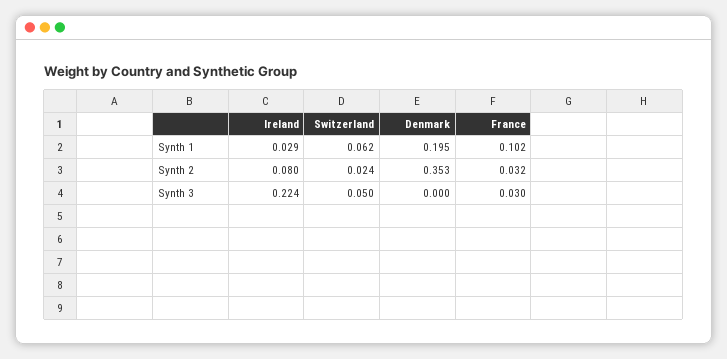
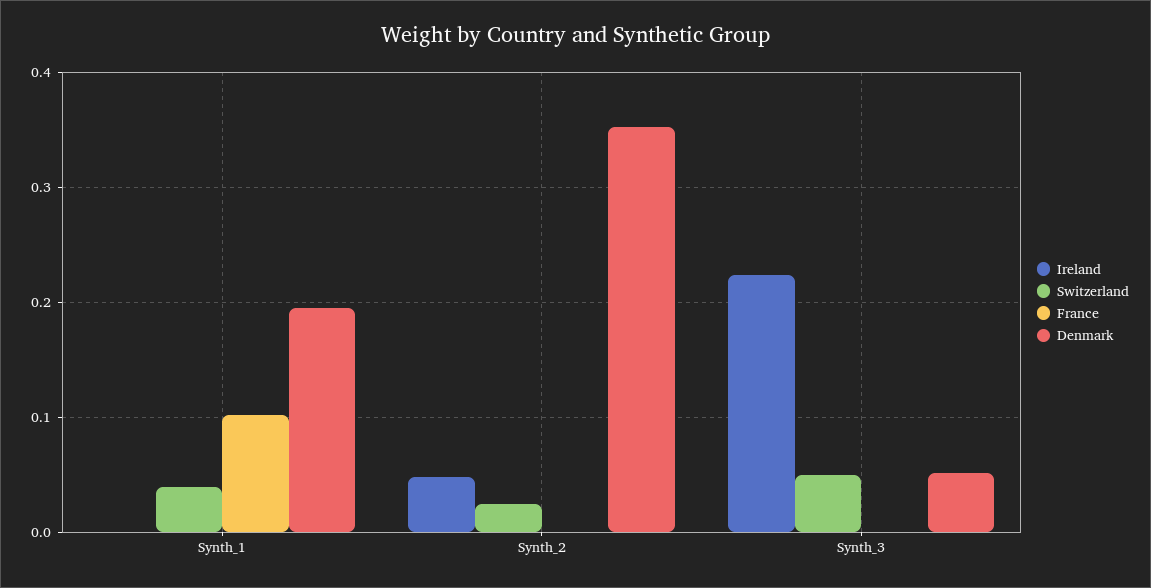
Ireland, Synth 1: 0.029 -> 0
Switzerland, Synth 1: 0.062 -> 0.04
Ireland, Synth 2: 0.08 -> 0.05
France, Synth 2: 0.032 -> 0
Denmark, Synth 3: 0 -> 0.05
France, Synth 3: 0.03 -> 0

